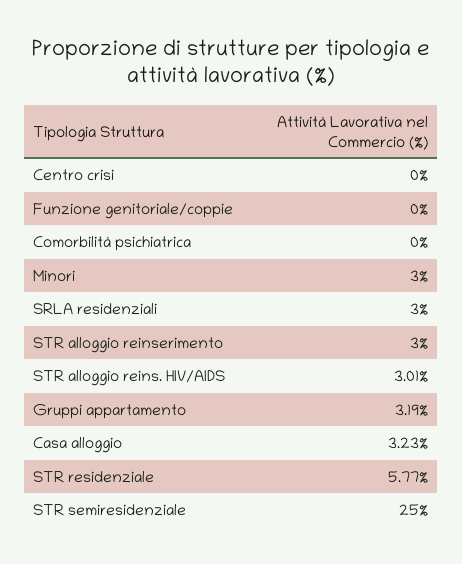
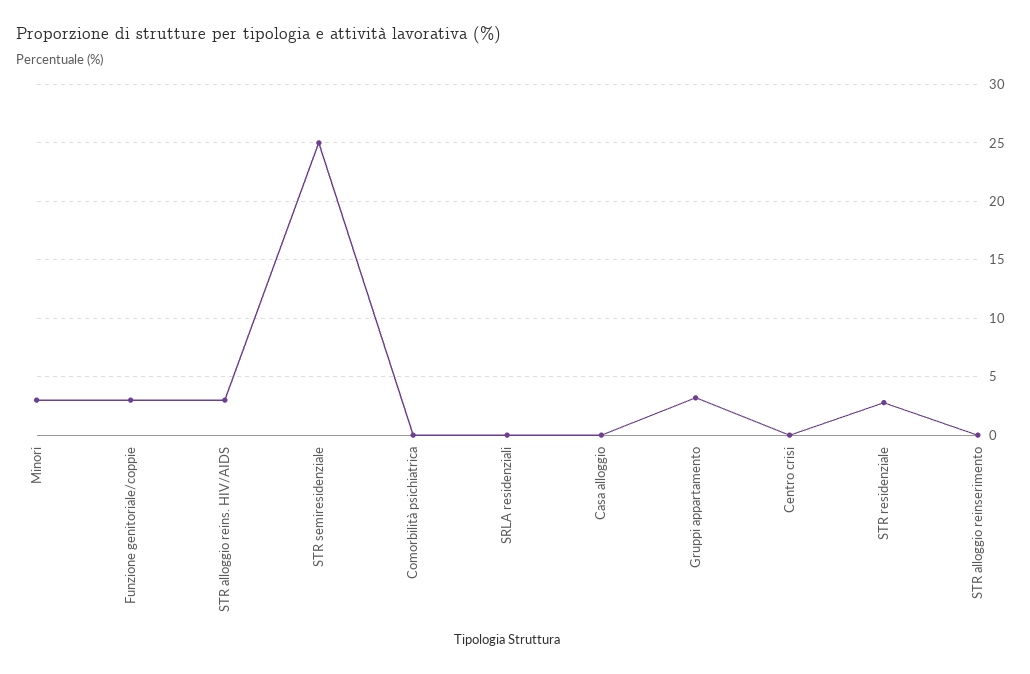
Funzione genitoriale/coppie: 0 -> 3
SRLA residenziali: 3 -> 0
STR alloggio reinserimento: 3 -> 0
Casa alloggio: 3.23 -> 0
STR residenziale: 5.77 -> 3

